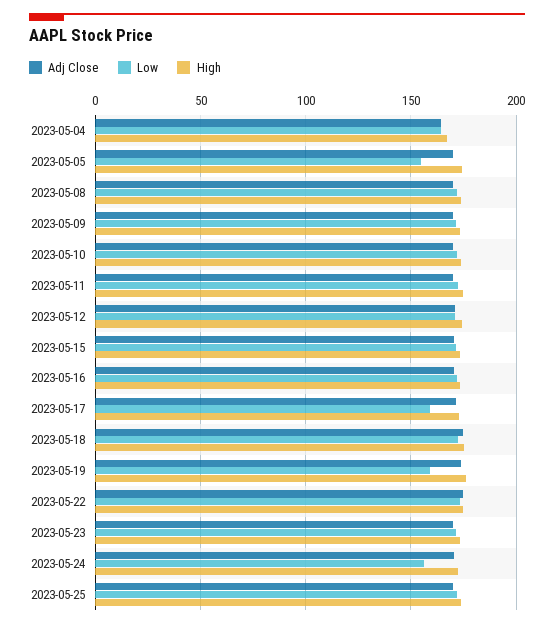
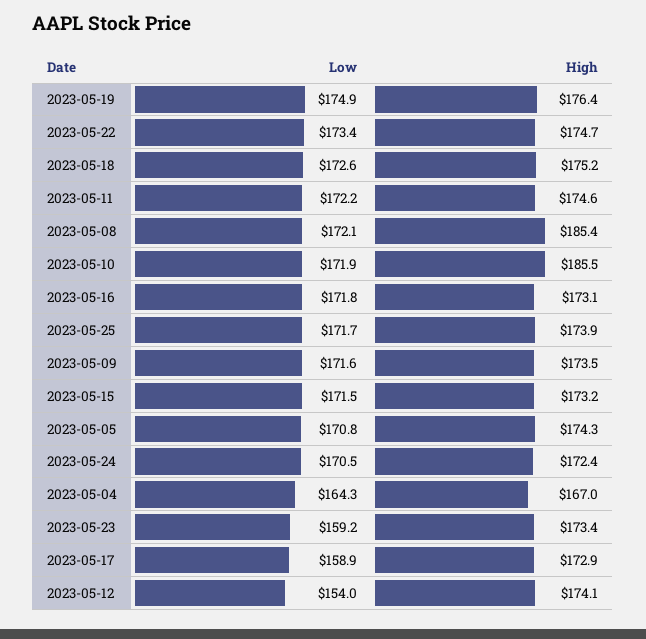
Adj Close, 2023-05-04: 165 -> none
Adj Close, 2023-05-05: 170 -> none
Low, 2023-05-05: 155 -> 170.8
Adj Close, 2023-05-08: 170 -> none
High, 2023-05-08: 175 -> 185.4
Adj Close, 2023-05-09: 170 -> none
Adj Close, 2023-05-10: 170 -> none
High, 2023-05-10: 175 -> 185.5
Adj Close, 2023-05-11: 170 -> none
Adj Close, 2023-05-12: 170 -> none
Low, 2023-05-12: 170 -> 154
Adj Close, 2023-05-15: 170 -> none
Adj Close, 2023-05-16: 170 -> none
Adj Close, 2023-05-17: 170 -> none
Adj Close, 2023-05-18: 175 -> none
Adj Close, 2023-05-19: 175 -> none
Low, 2023-05-19: 160 -> 174.9
Adj Close, 2023-05-22: 175 -> none
Adj Close, 2023-05-23: 170 -> none
Low, 2023-05-23: 170 -> 159.2
Adj Close, 2023-05-24: 170 -> none
Low, 2023-05-24: 155 -> 170.5
Adj Close, 2023-05-25: 170 -> none

